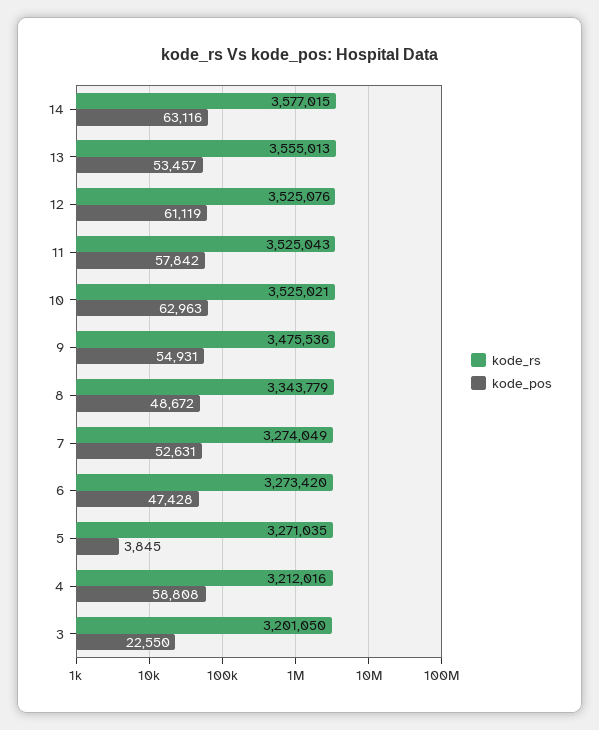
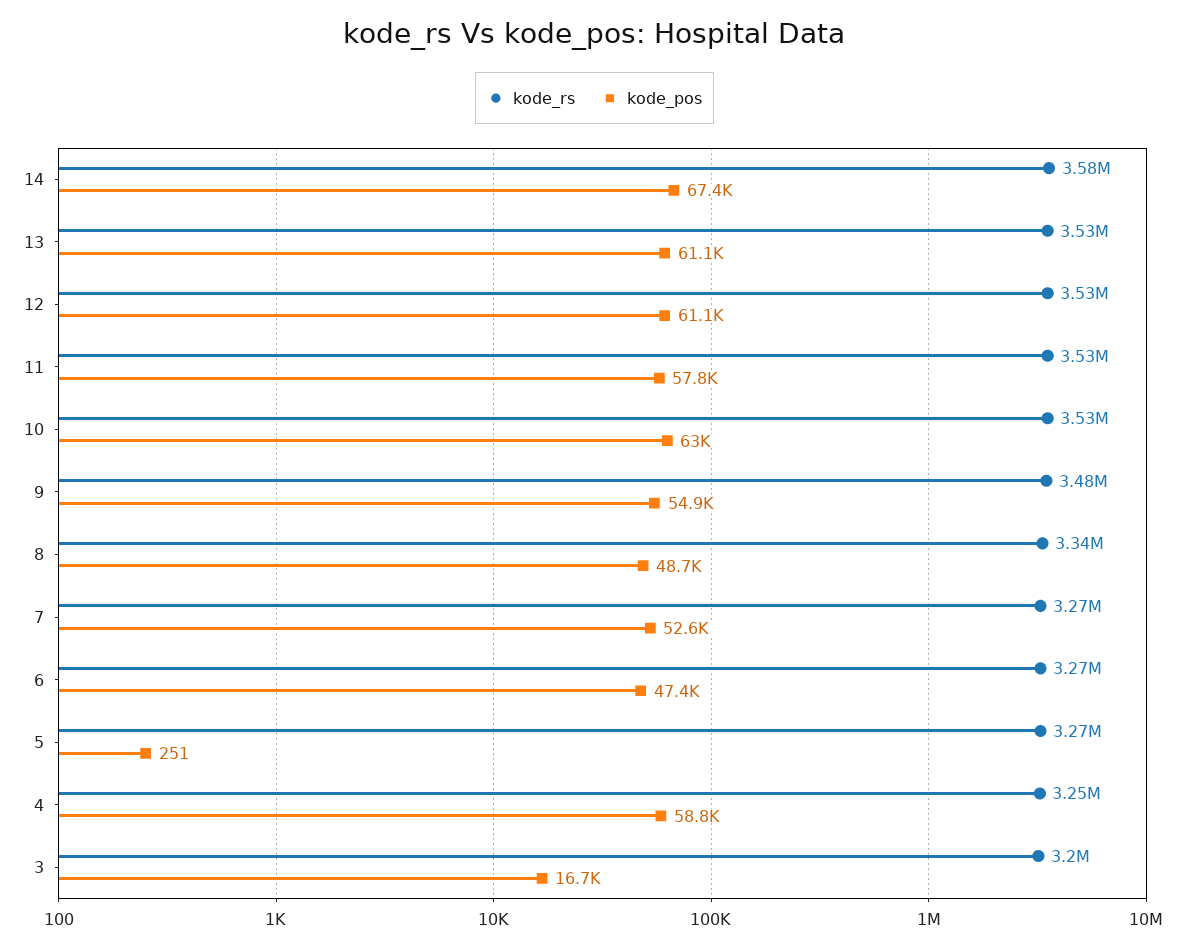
kode_pos, 14: 63116 -> 67400
kode_rs, 13: 3555013 -> 3530000
kode_pos, 13: 53457 -> 61100
kode_pos, 5: 3845 -> 251
kode_rs, 4: 3212016 -> 3250000
kode_pos, 3: 22550 -> 16700

